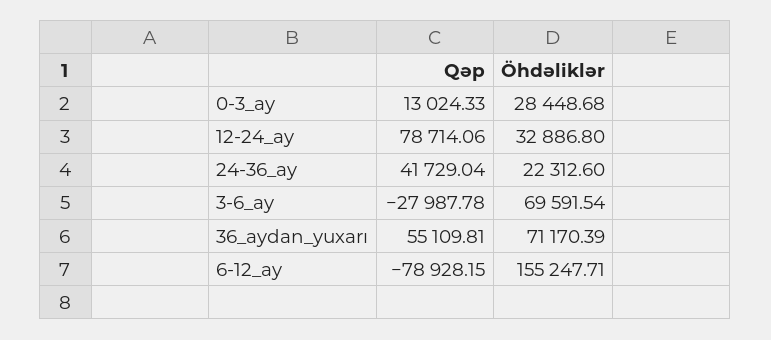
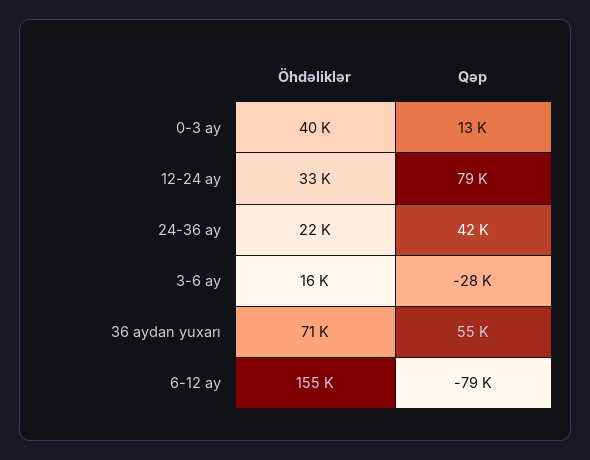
Öhdəliklər, 0-3_ay: 28448.68 -> 40000
Öhdəliklər, 3-6_ay: 69591.54 -> 16000

